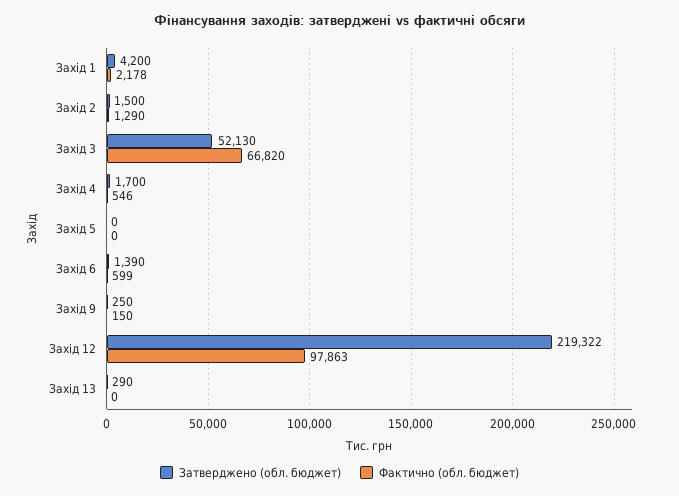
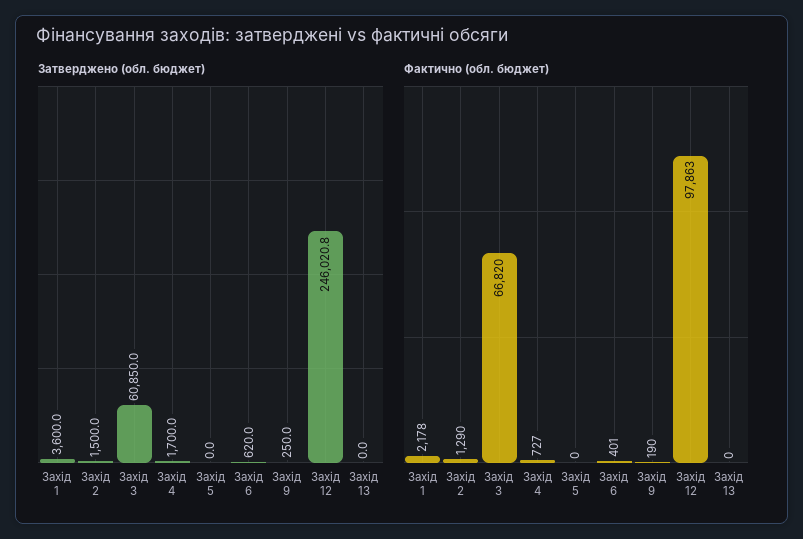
Затверджено (обл. бюджет), Захід 1: 4200 -> 3600
Затверджено (обл. бюджет), Захід 3: 52130 -> 60850
Фактично (обл. бюджет), Захід 4: 546 -> 727
Затверджено (обл. бюджет), Захід 6: 1390 -> 620
Фактично (обл. бюджет), Захід 6: 599 -> 401
Фактично (обл. бюджет), Захід 9: 150 -> 190
Затверджено (обл. бюджет), Захід 12: 219322 -> 246020.8
Затверджено (обл. бюджет), Захід 13: 290 -> 0

